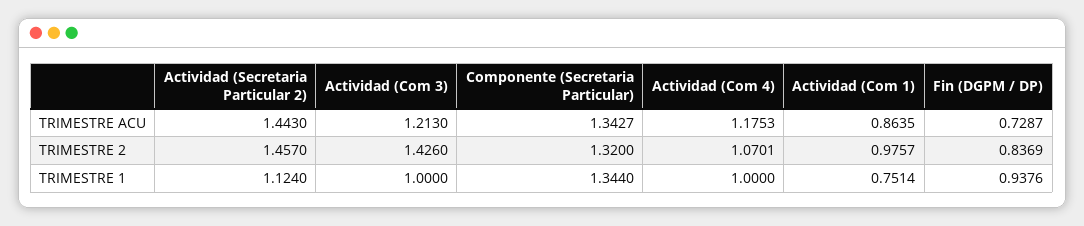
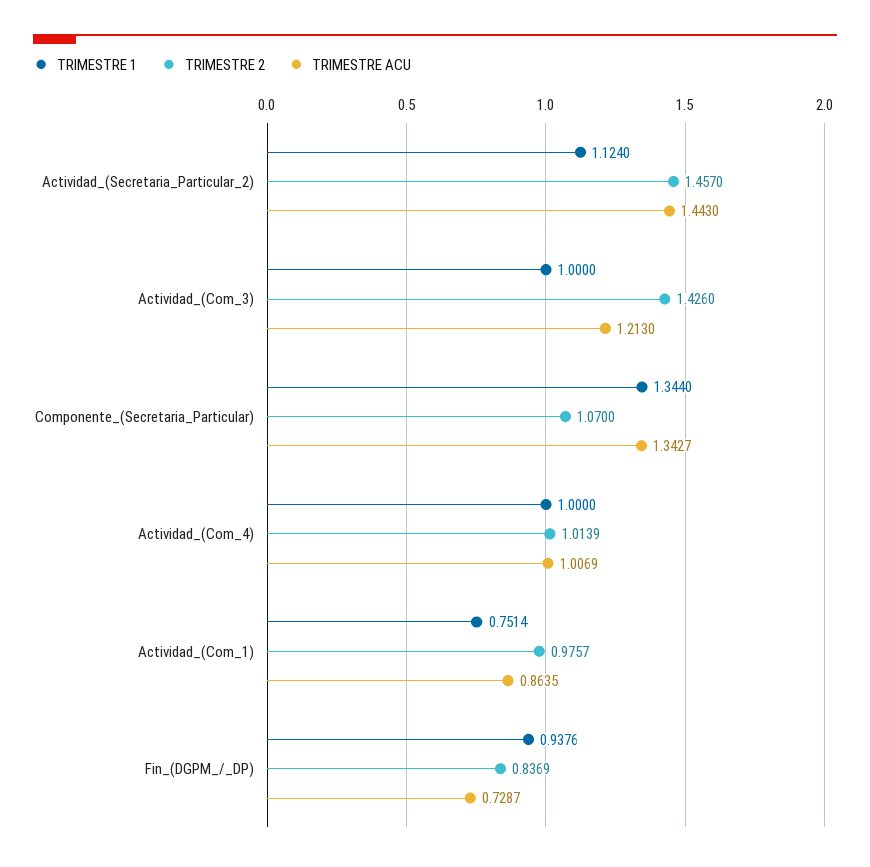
TRIMESTRE ACU, Actividad (Com 4): 1.1753 -> 1.0069
TRIMESTRE 2, Componente (Secretaria Particular): 1.32 -> 1.07
TRIMESTRE 2, Actividad (Com 4): 1.0701 -> 1.0139

